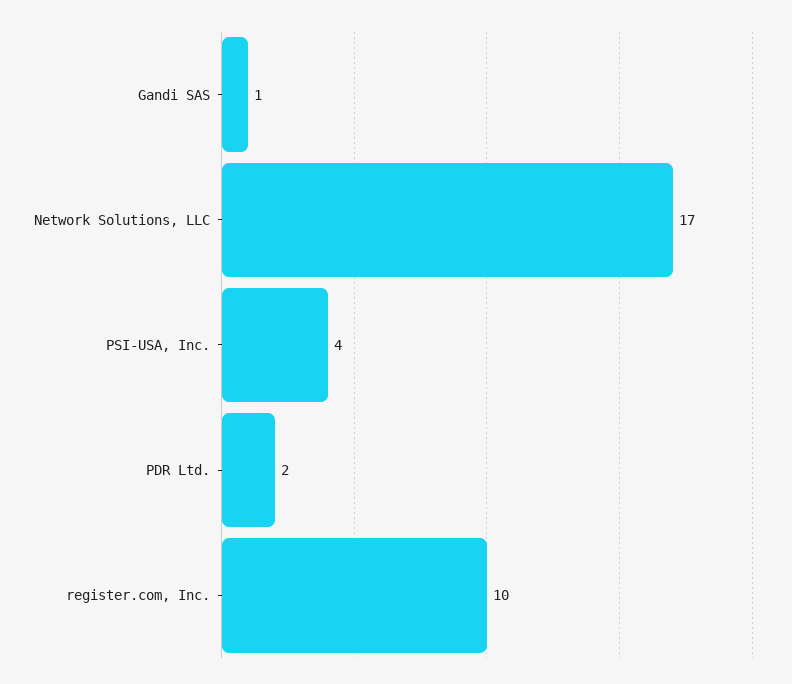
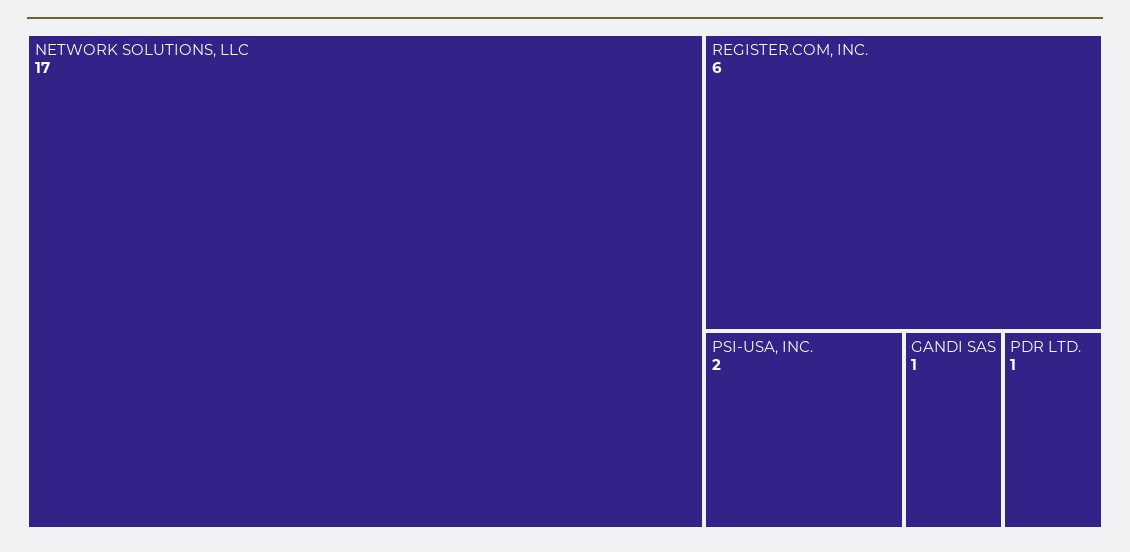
PSI-USA, Inc.: 4 -> 2
PDR Ltd.: 2 -> 1
register.com, Inc.: 10 -> 6

